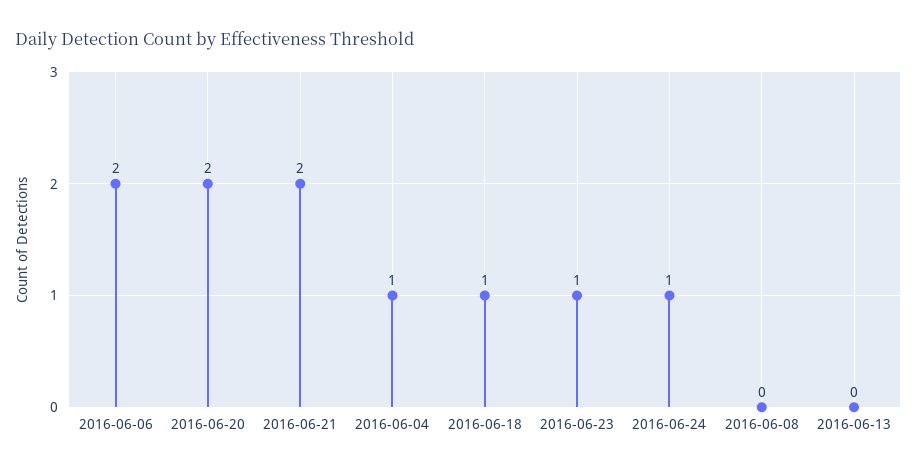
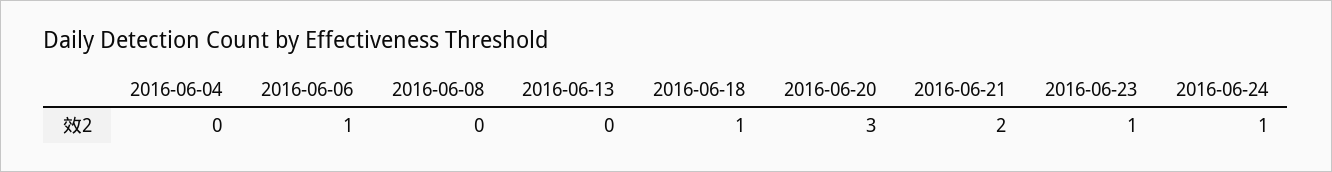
2016-06-06: 2 -> 1
2016-06-20: 2 -> 3
2016-06-04: 1 -> 0

